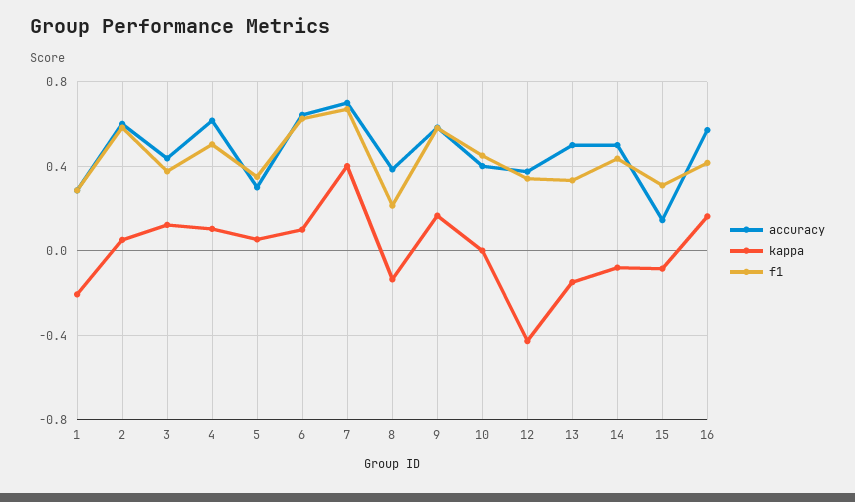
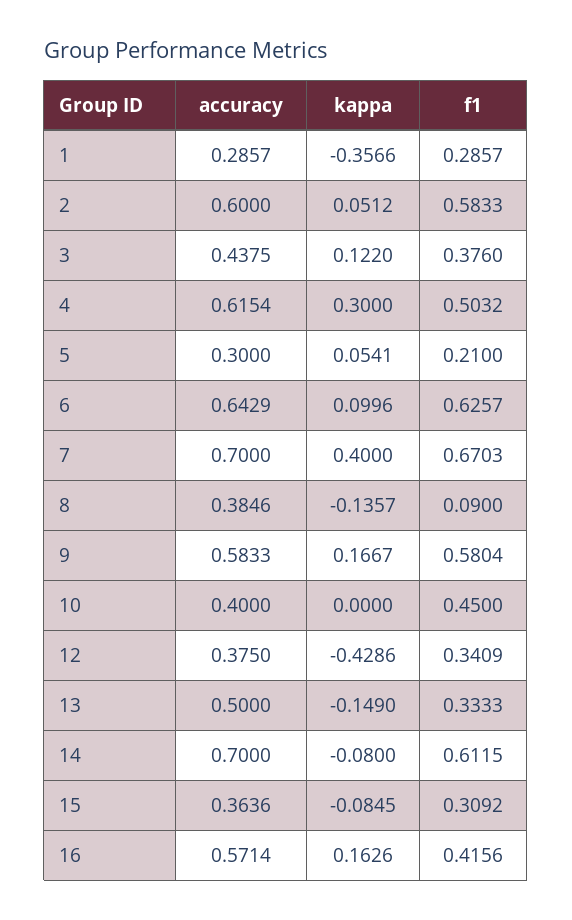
kappa, 1: -0.2 -> -0.3566
kappa, 4: 0.1 -> 0.3
f1, 5: 0.35 -> 0.21
f1, 8: 0.2 -> 0.09
accuracy, 14: 0.5 -> 0.7
f1, 14: 0.45 -> 0.6115
accuracy, 15: 0.15 -> 0.3636

